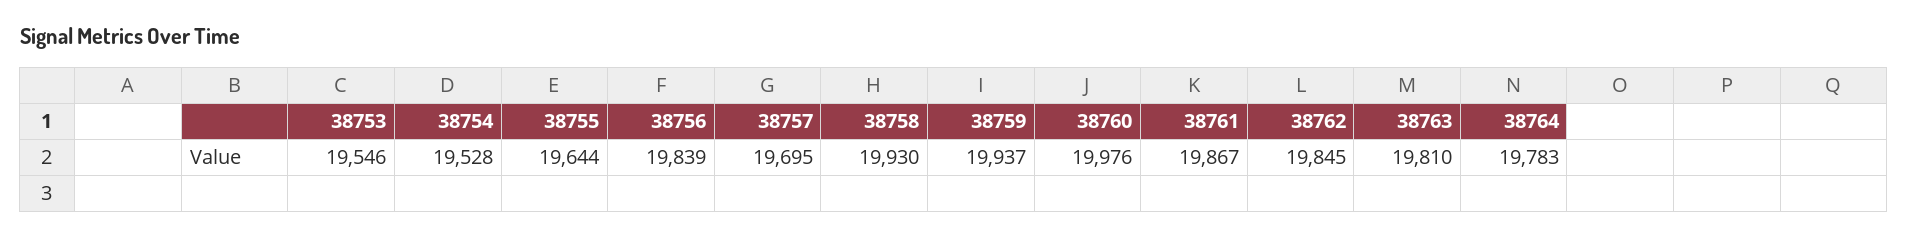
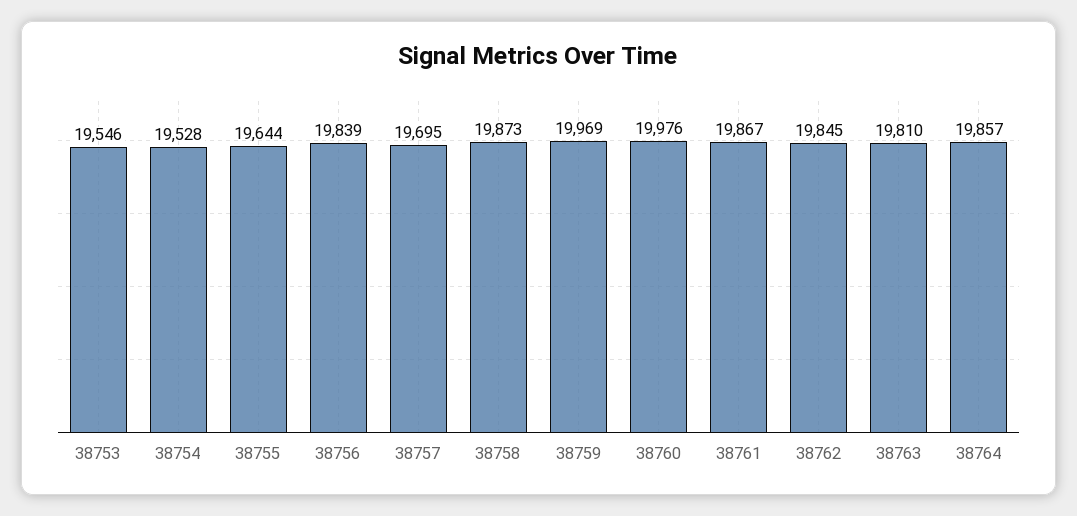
38758: 19930 -> 19873
38759: 19937 -> 19969
38764: 19783 -> 19857

